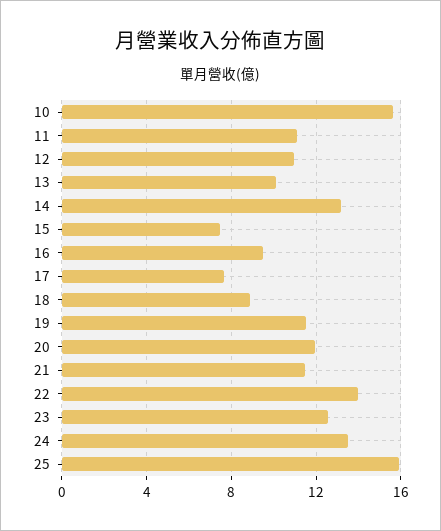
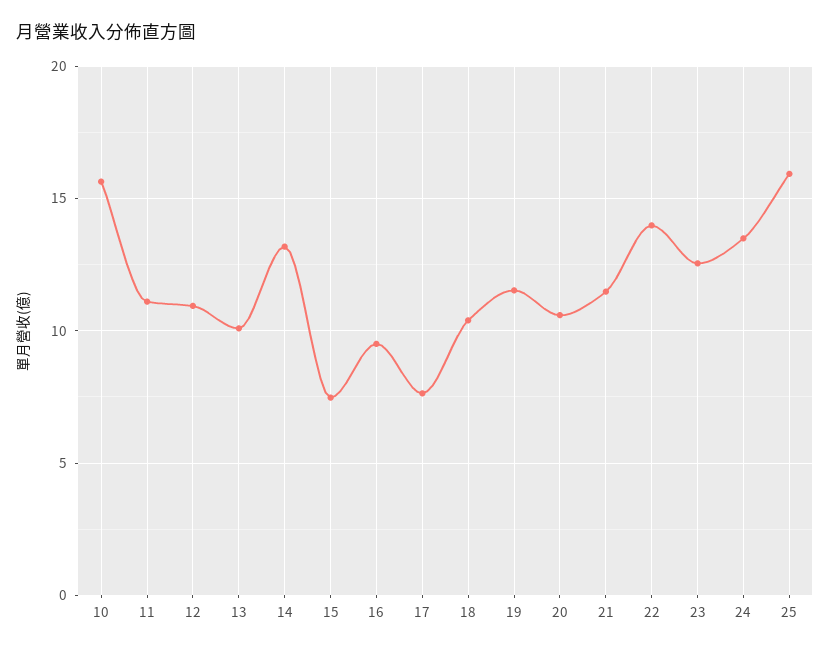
18: 9 -> 10.5
20: 12 -> 10.5

